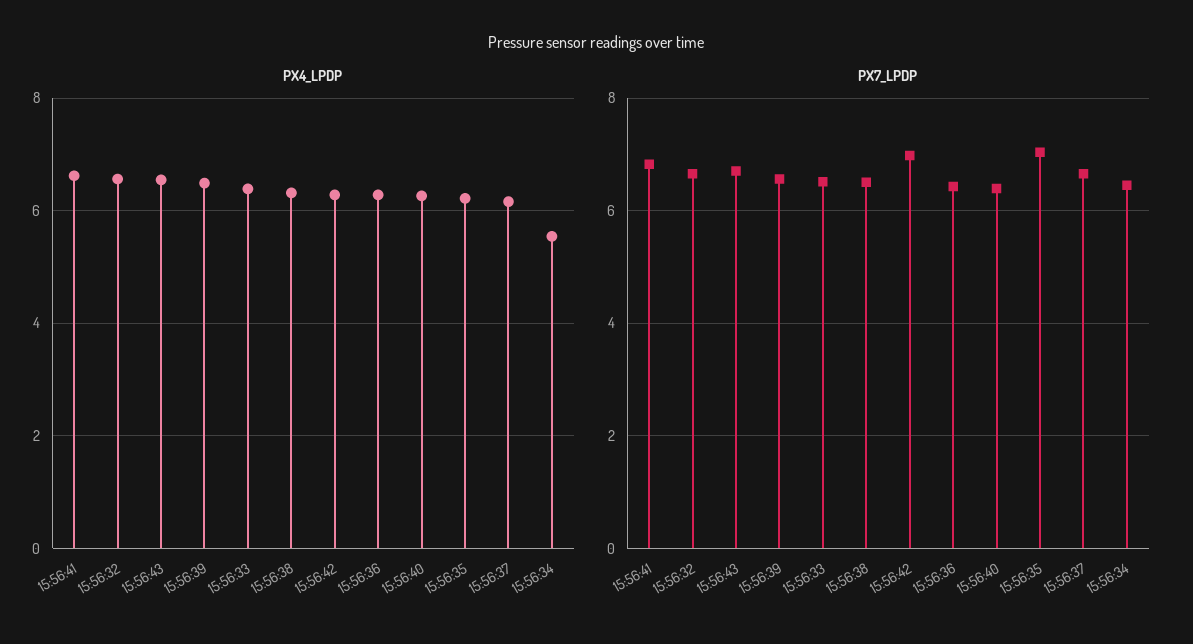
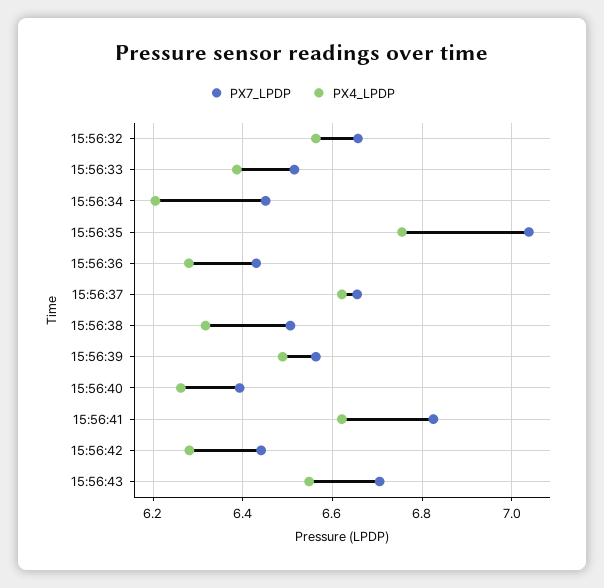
PX4_LPDP, 15:56:35: 6.2 -> 6.76
PX4_LPDP, 15:56:37: 6.2 -> 6.62
PX4_LPDP, 15:56:34: 5.6 -> 6.2
PX7_LPDP, 15:56:42: 7 -> 6.44

